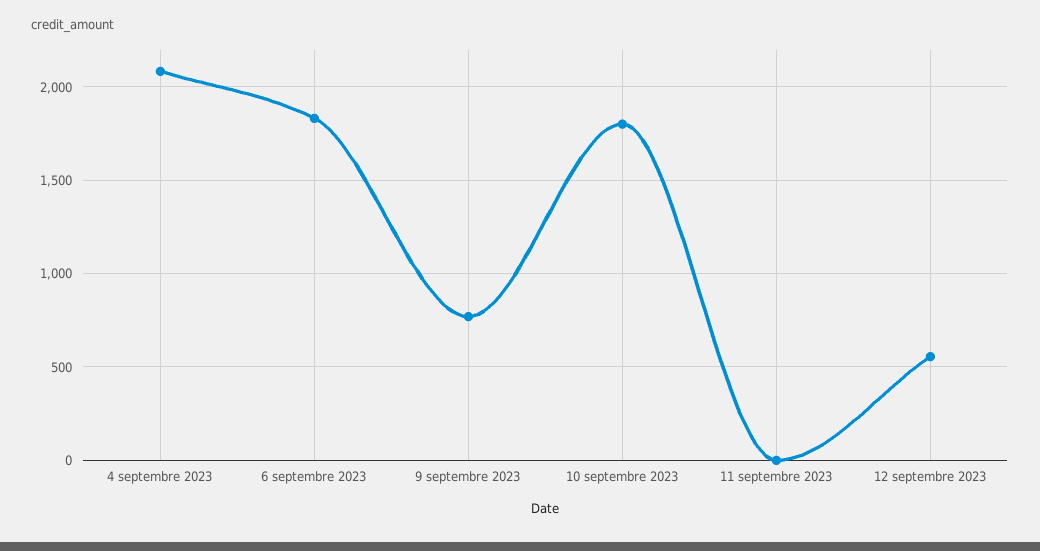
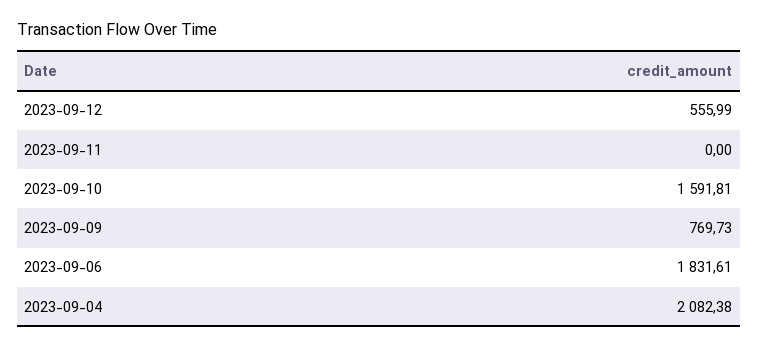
10 septembre 2023: 1800 -> 1591.81

